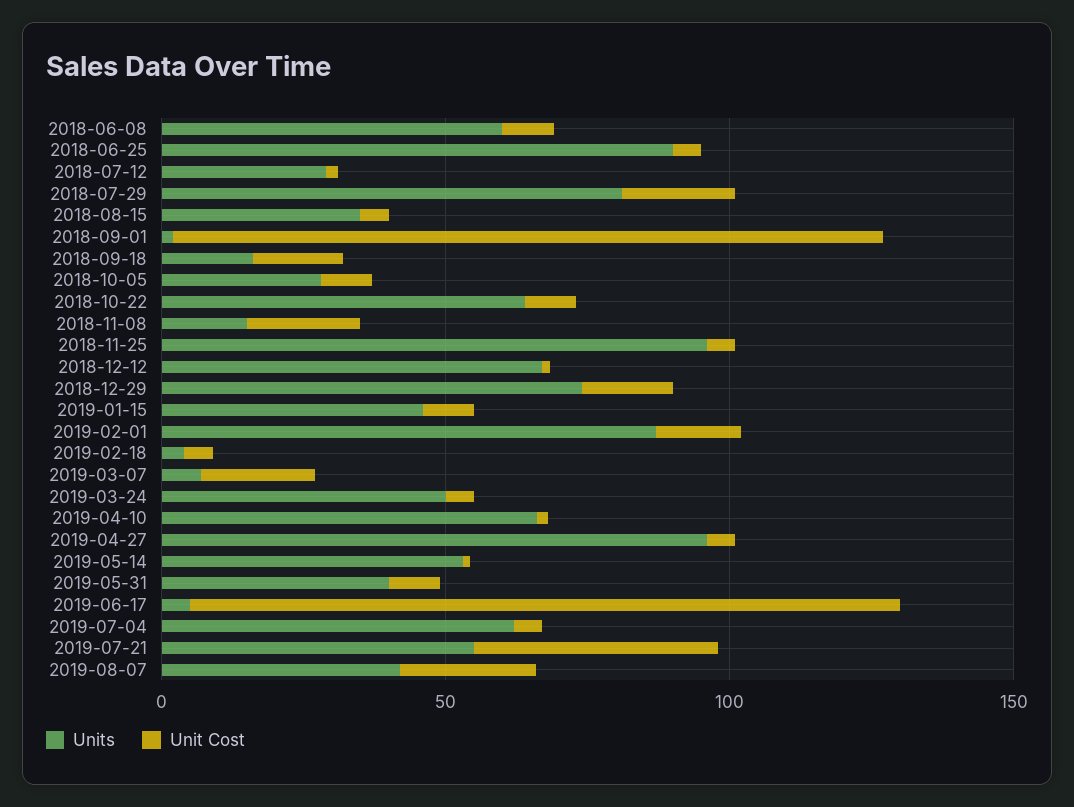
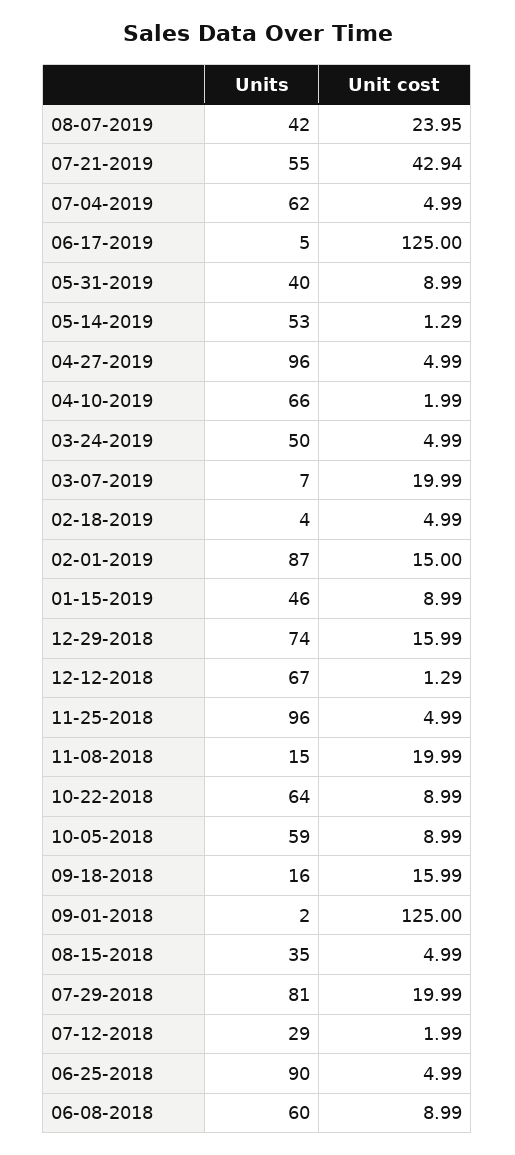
Units, 2018-10-05: 30 -> 59

